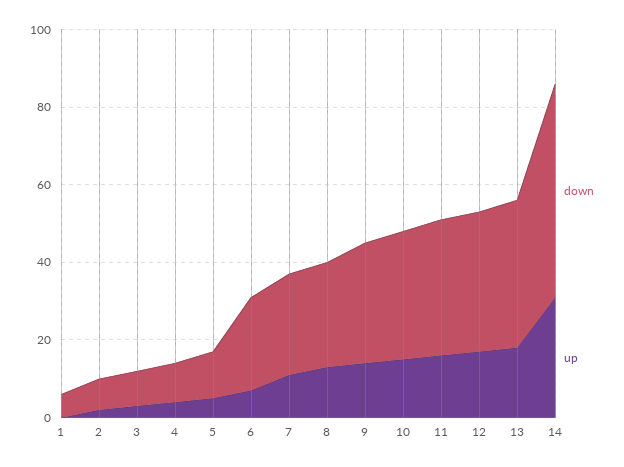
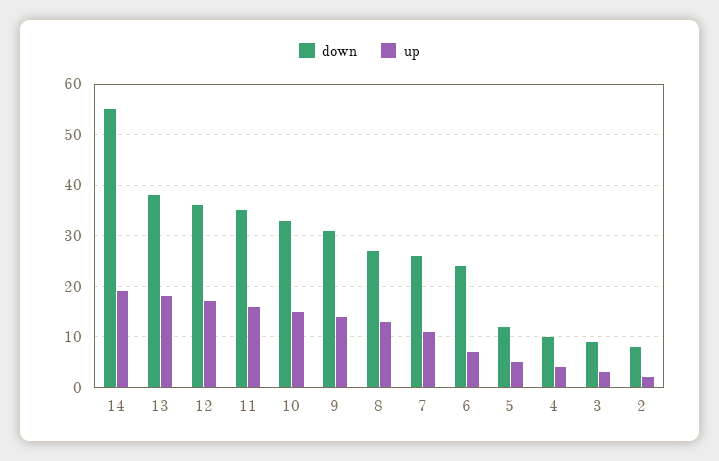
down, 1: 5 -> none
up, 1: 0 -> none
up, 14: 30 -> 20

